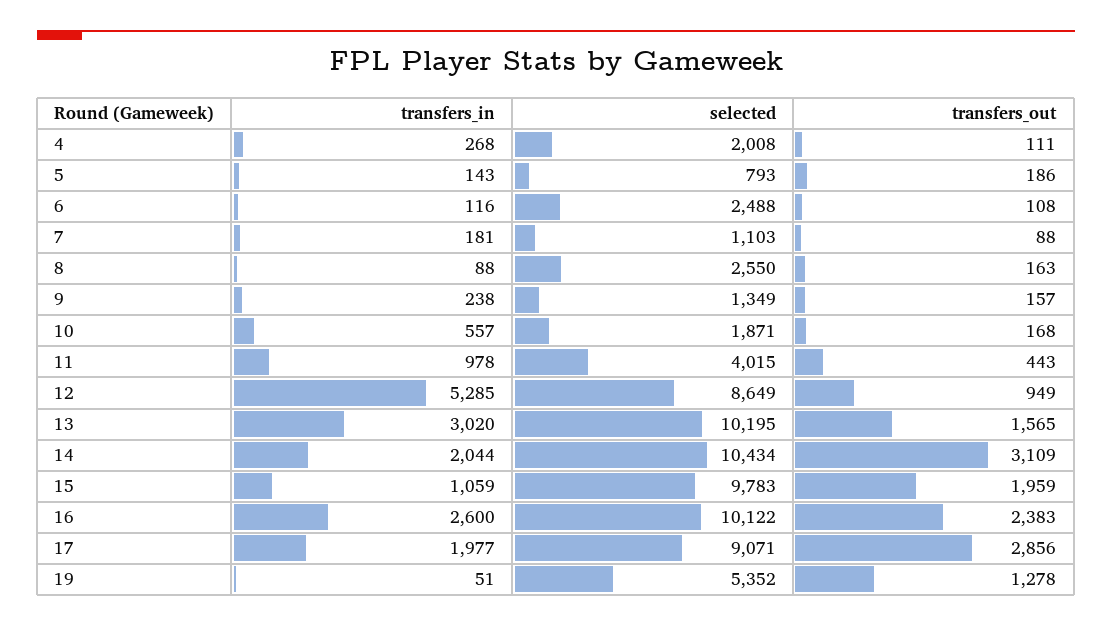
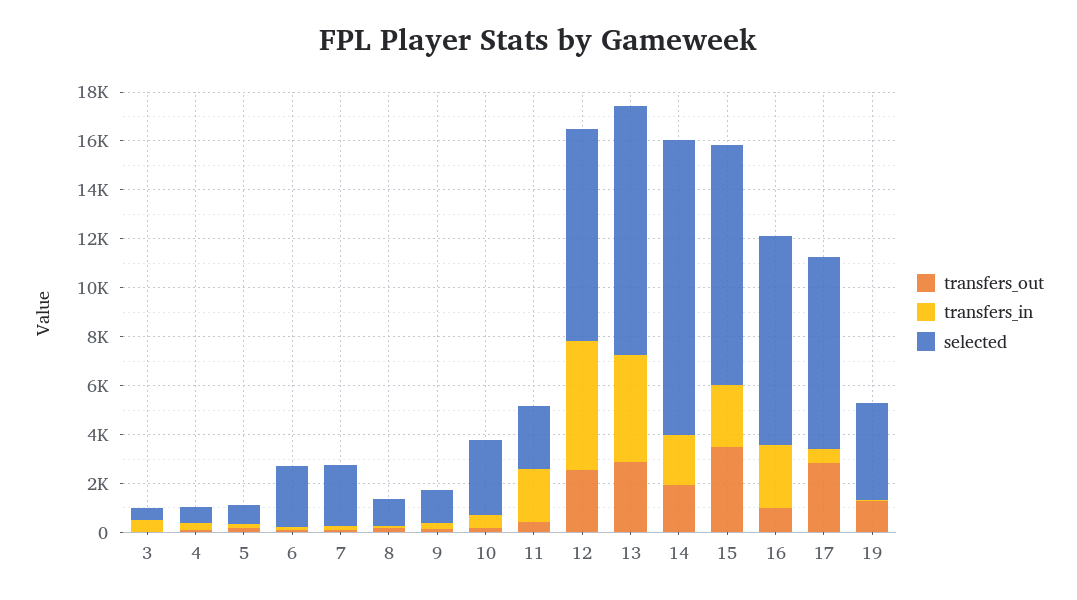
selected, 4: 2008 -> 500
selected, 7: 1103 -> 2500
selected, 8: 2550 -> 1000
selected, 10: 1871 -> 3000
transfers_in, 11: 978 -> 2000
selected, 11: 4015 -> 2500
transfers_out, 12: 949 -> 2500
transfers_in, 13: 3020 -> 4500
transfers_out, 13: 1565 -> 3000
selected, 14: 10434 -> 12000
transfers_out, 14: 3109 -> 2000
transfers_in, 15: 1059 -> 2500
transfers_out, 15: 1959 -> 3500
selected, 16: 10122 -> 8500
transfers_out, 16: 2383 -> 1000
transfers_in, 17: 1977 -> 500
selected, 17: 9071 -> 8000
selected, 19: 5352 -> 4000
transfers_out, 3: none -> 0
transfers_in, 3: none -> 500
selected, 3: none -> 500

